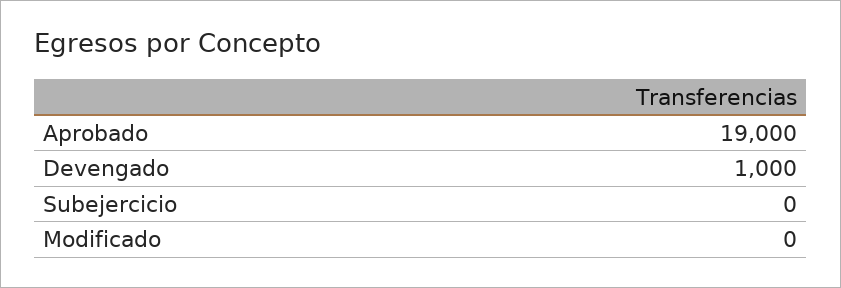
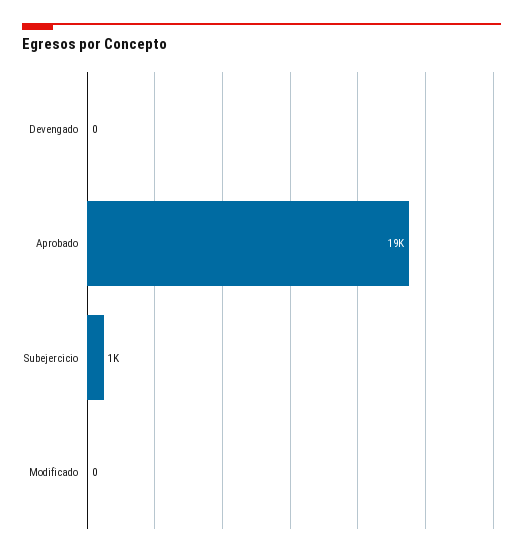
Devengado: 1000 -> 0
Subejercicio: 0 -> 1000

